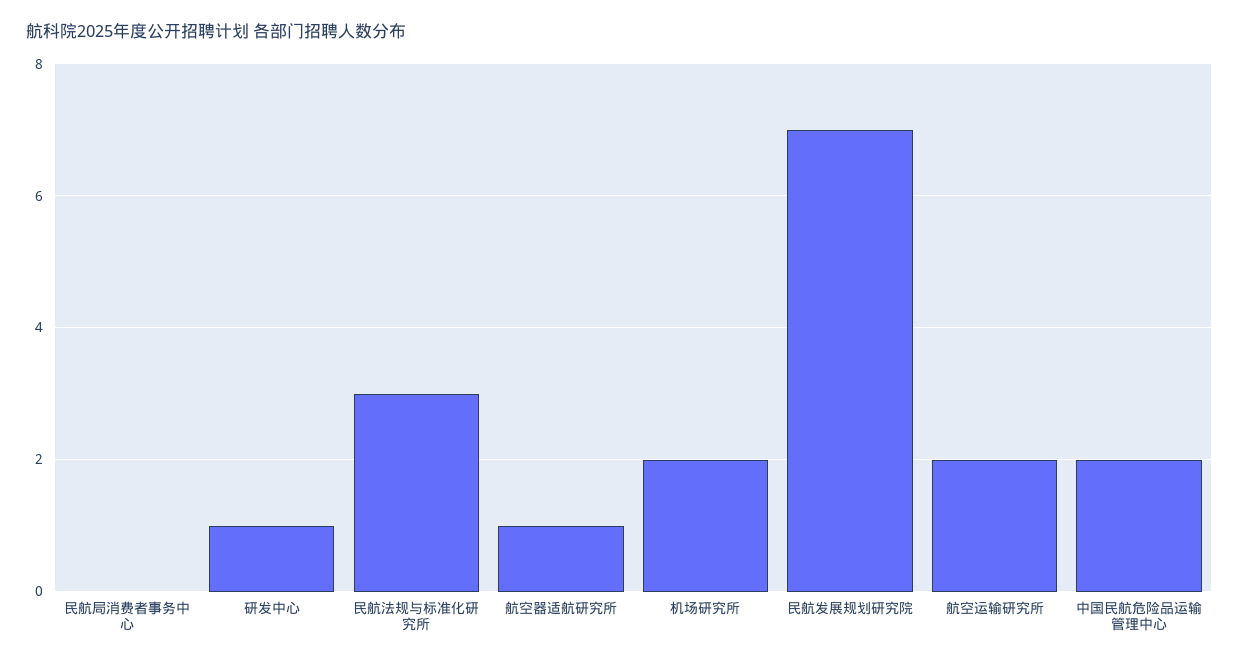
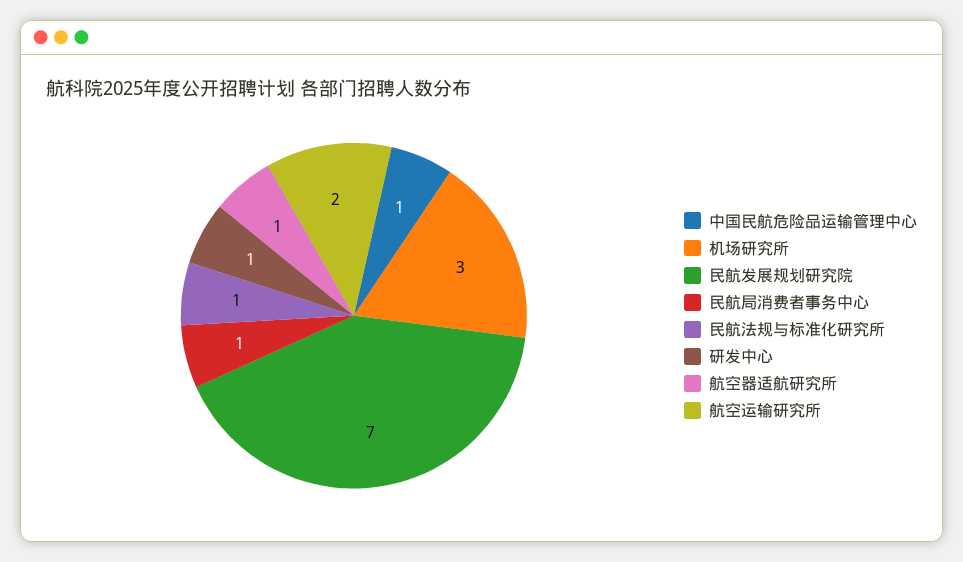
民航局消费者事务中心: 0 -> 1
民航法规与标准化研究所: 3 -> 1
机场研究所: 2 -> 3
中国民航危险品运输管理中心: 2 -> 1

